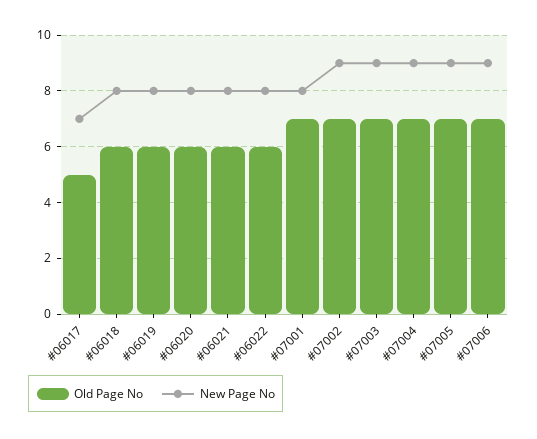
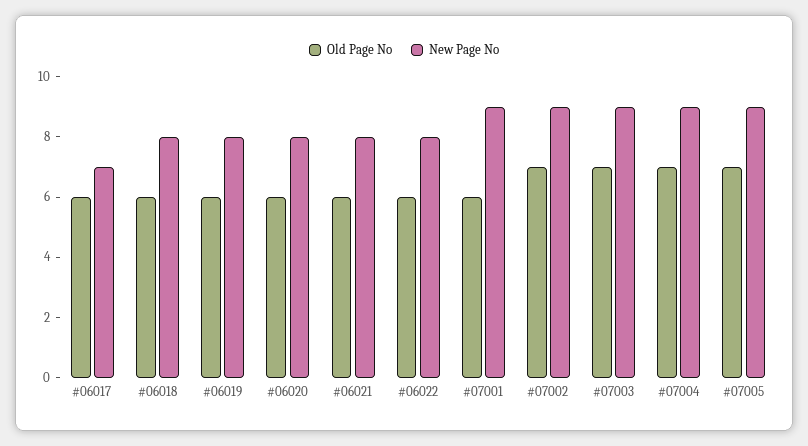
Old Page No, #06017: 5 -> 6
Old Page No, #07001: 7 -> 6
New Page No, #07001: 8 -> 9
Old Page No, #07006: 7 -> none
New Page No, #07006: 9 -> none

